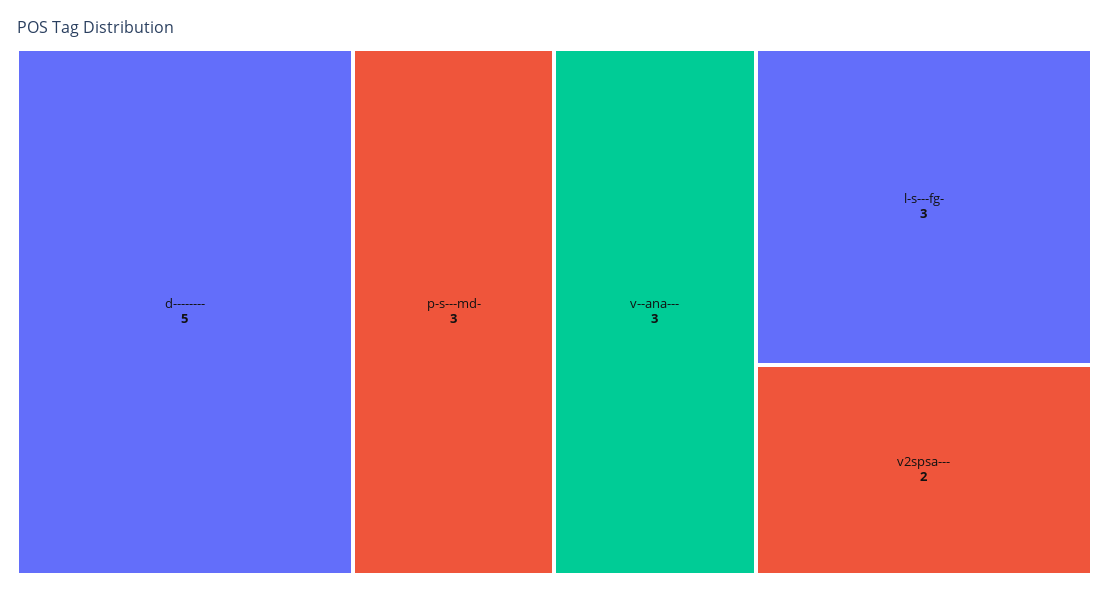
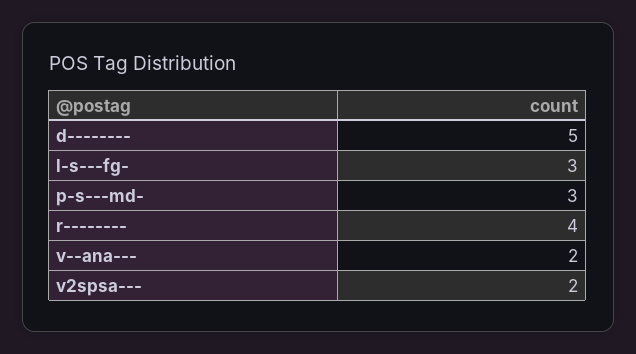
v--ana---: 3 -> 2
r--------: none -> 4

